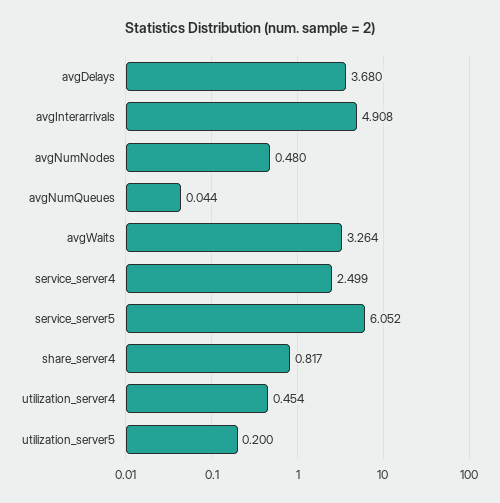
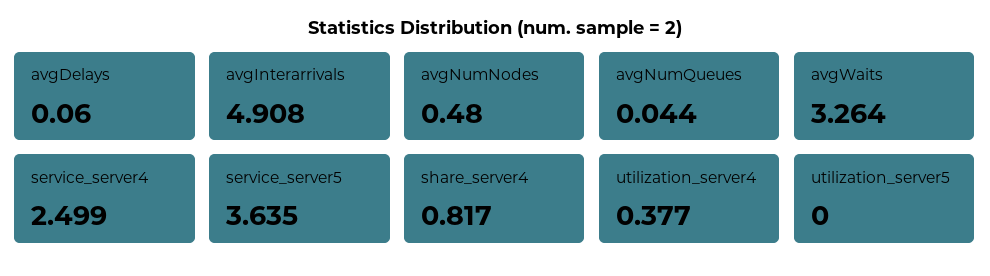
avgDelays: 3.68 -> 0.06
service_server5: 6.052 -> 3.635
utilization_server4: 0.454 -> 0.377
utilization_server5: 0.2 -> 0

